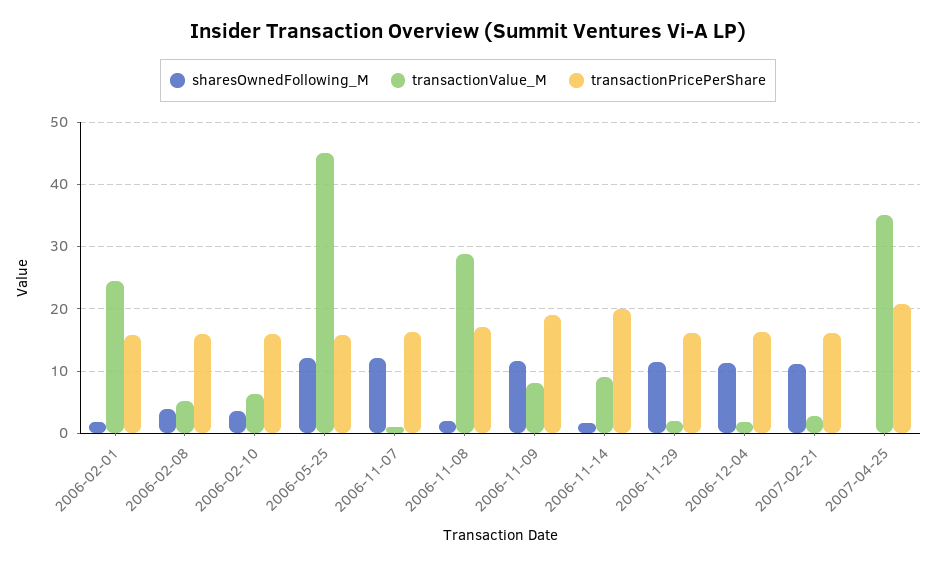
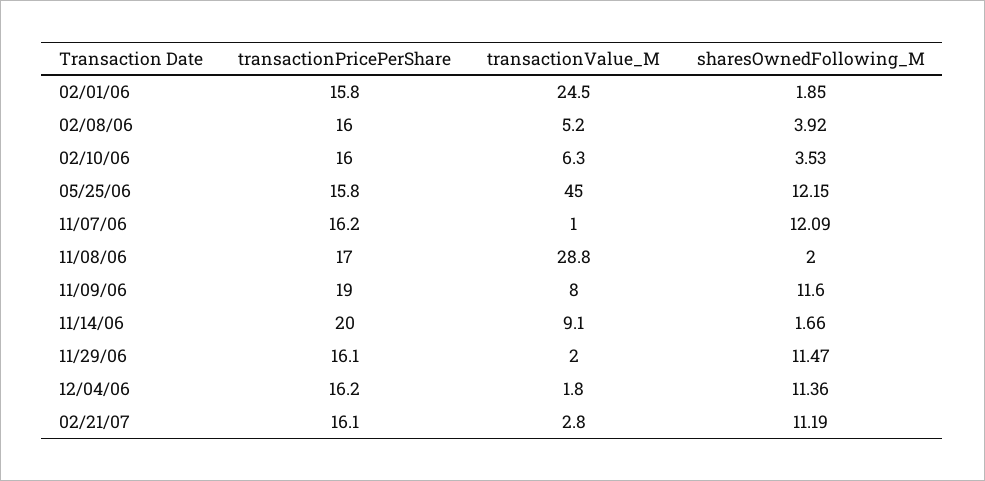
sharesOwnedFollowing_M, 2007-04-25: 0 -> none
transactionValue_M, 2007-04-25: 35 -> none
transactionPricePerShare, 2007-04-25: 21 -> none

